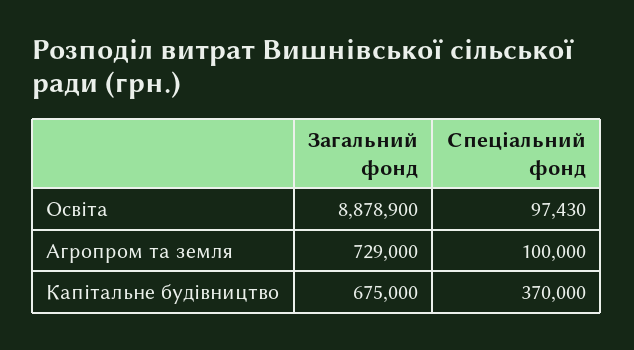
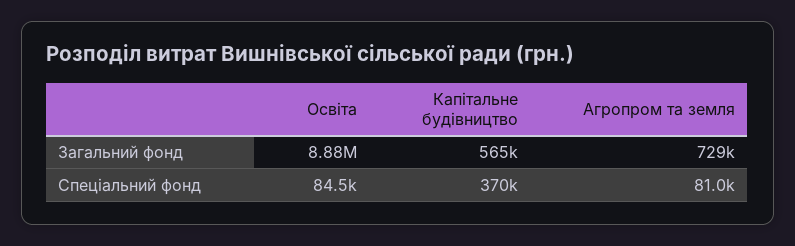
Спеціальний фонд, Освіта: 97430 -> 84500
Спеціальний фонд, Агропром та земля: 100000 -> 81000
Загальний фонд, Капітальне будівництво: 675000 -> 565000

